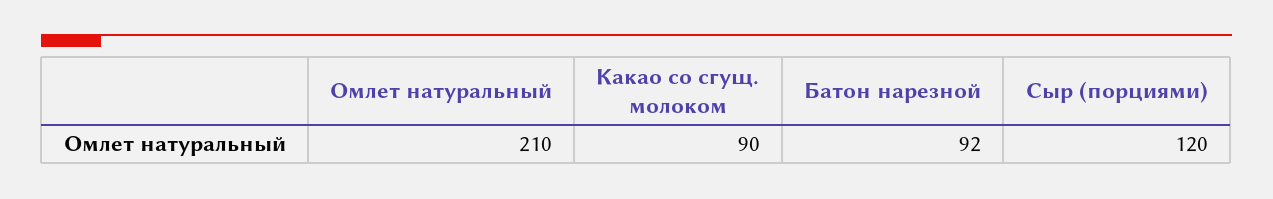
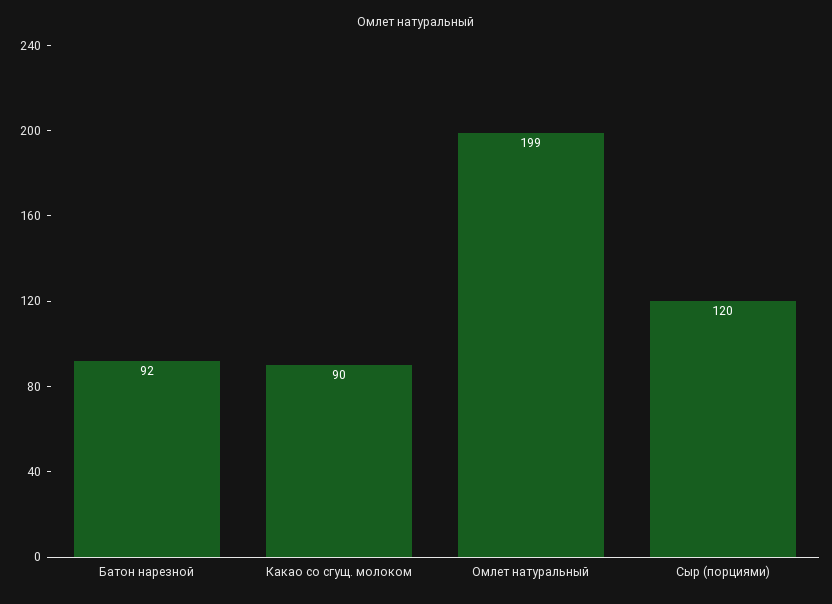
Омлет натуральный: 210 -> 199

